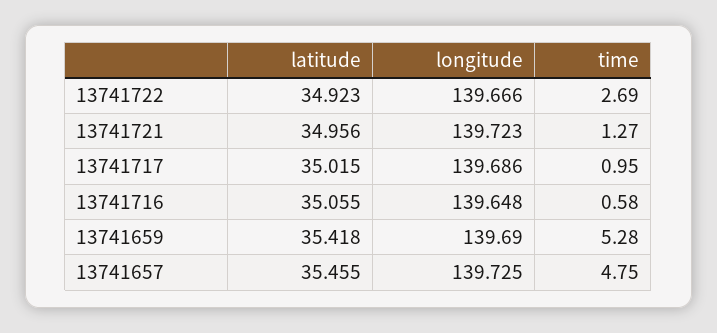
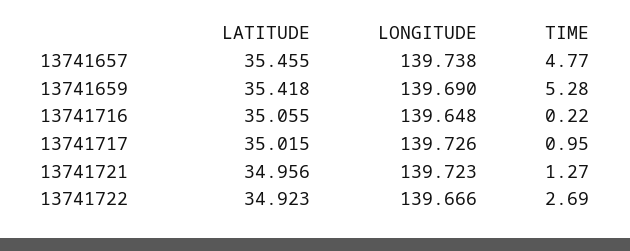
longitude, 13741717: 139.686 -> 139.726
time, 13741716: 0.58 -> 0.22
longitude, 13741657: 139.725 -> 139.738
time, 13741657: 4.75 -> 4.77

